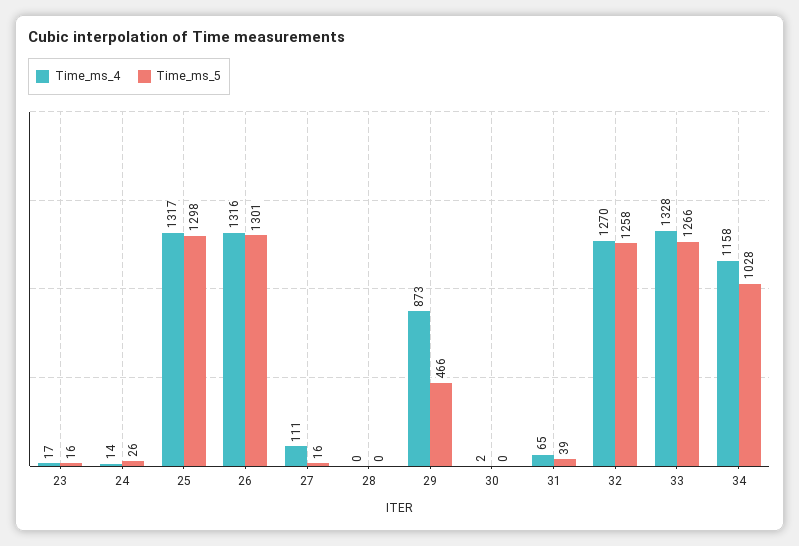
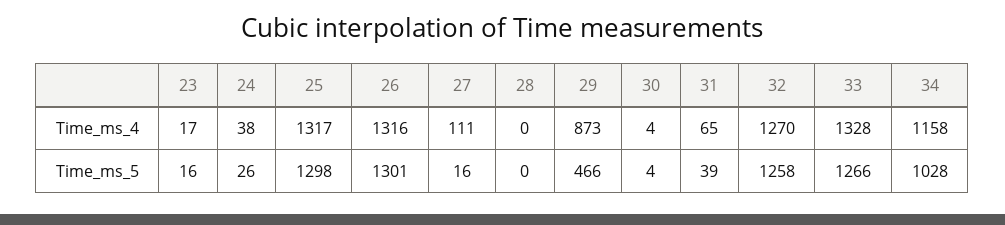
Time_ms_4, 24: 14 -> 38
Time_ms_4, 30: 2 -> 4
Time_ms_5, 30: 0 -> 4

